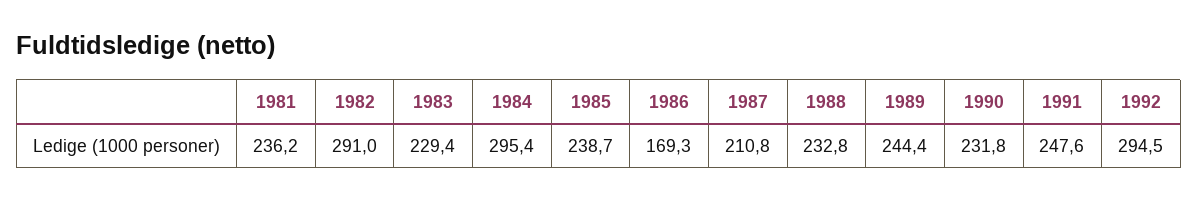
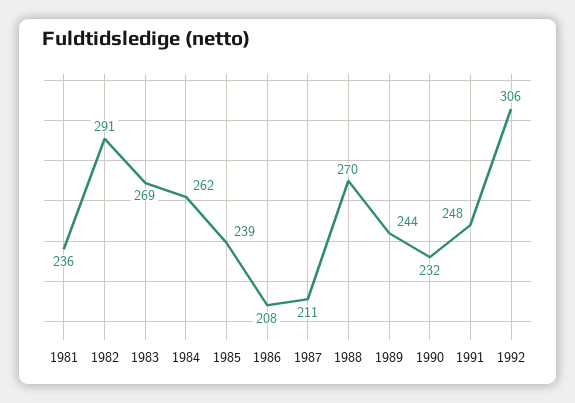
1983: 229.4 -> 269
1984: 295.4 -> 262
1986: 169.3 -> 208
1988: 232.8 -> 270
1992: 294.5 -> 306

